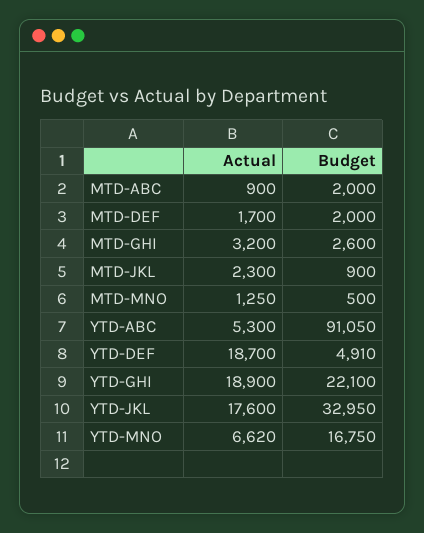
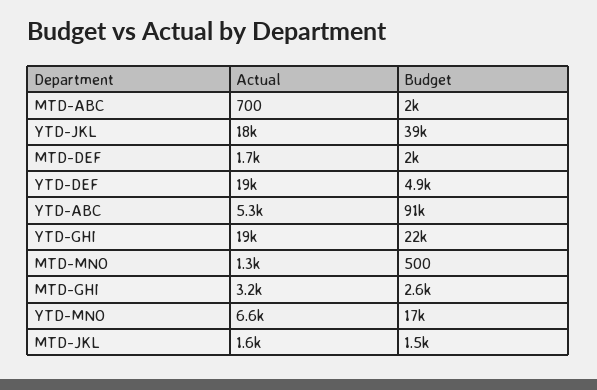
Actual, MTD-ABC: 900 -> 700
Actual, MTD-JKL: 2300 -> 1600
Budget, MTD-JKL: 900 -> 1500
Budget, YTD-JKL: 32950 -> 39000

